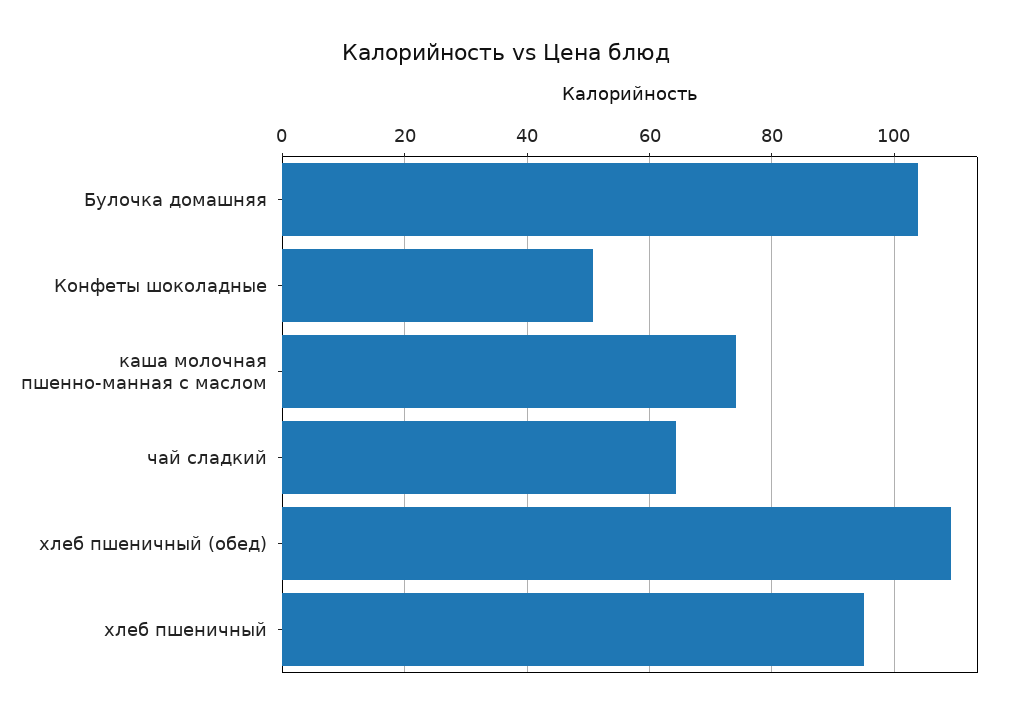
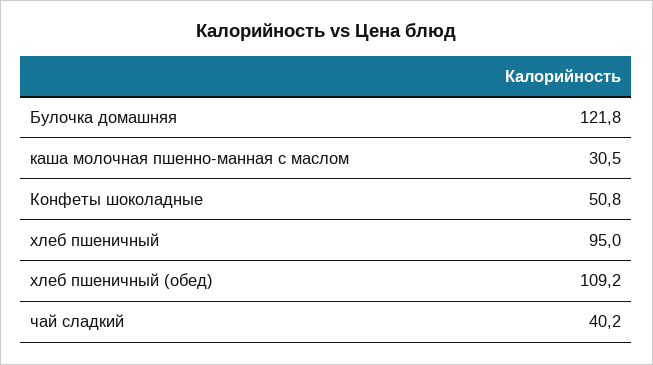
Булочка домашняя: 104 -> 121.8
каша молочная пшенно-манная с маслом: 74 -> 30.5
чай сладкий: 64 -> 40.2

